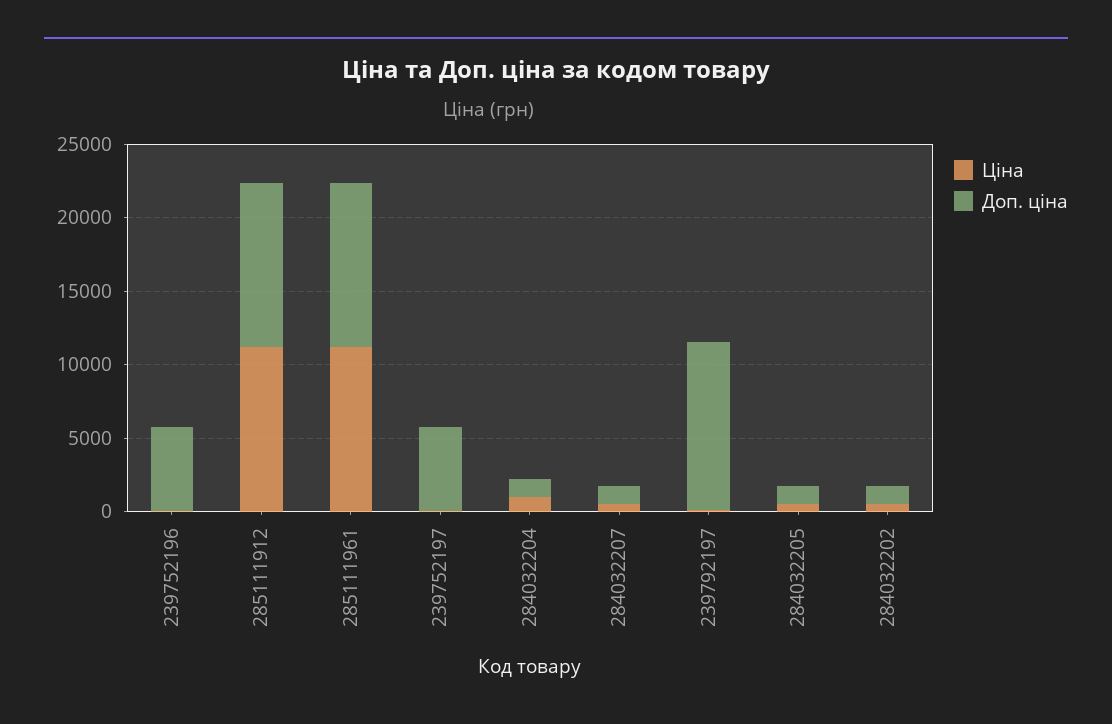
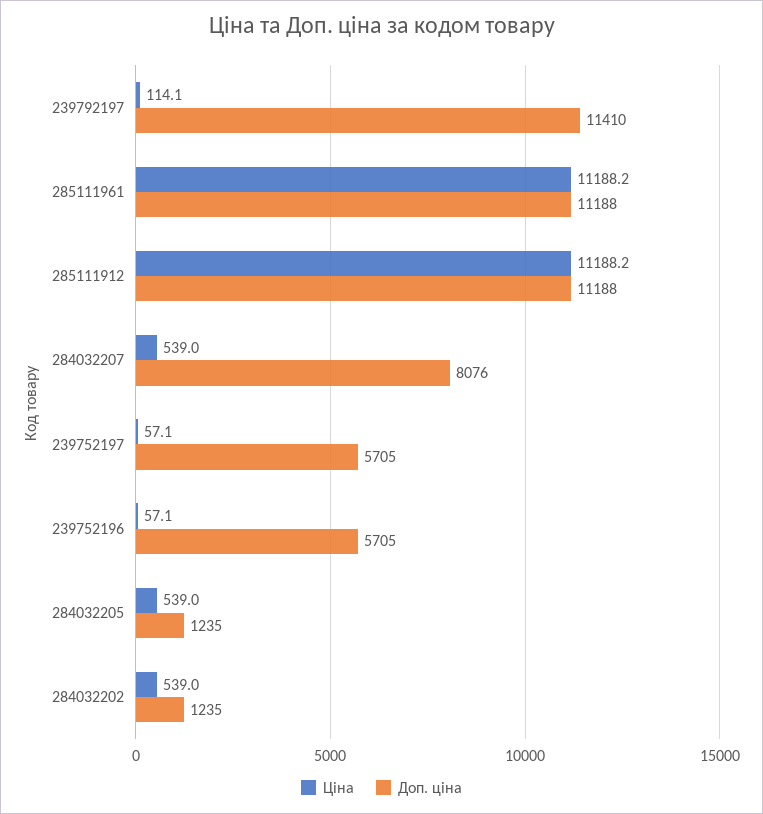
Ціна, 284032204: 1000 -> none
Доп. ціна, 284032204: 1000 -> none
Доп. ціна, 284032207: 1000 -> 8076

